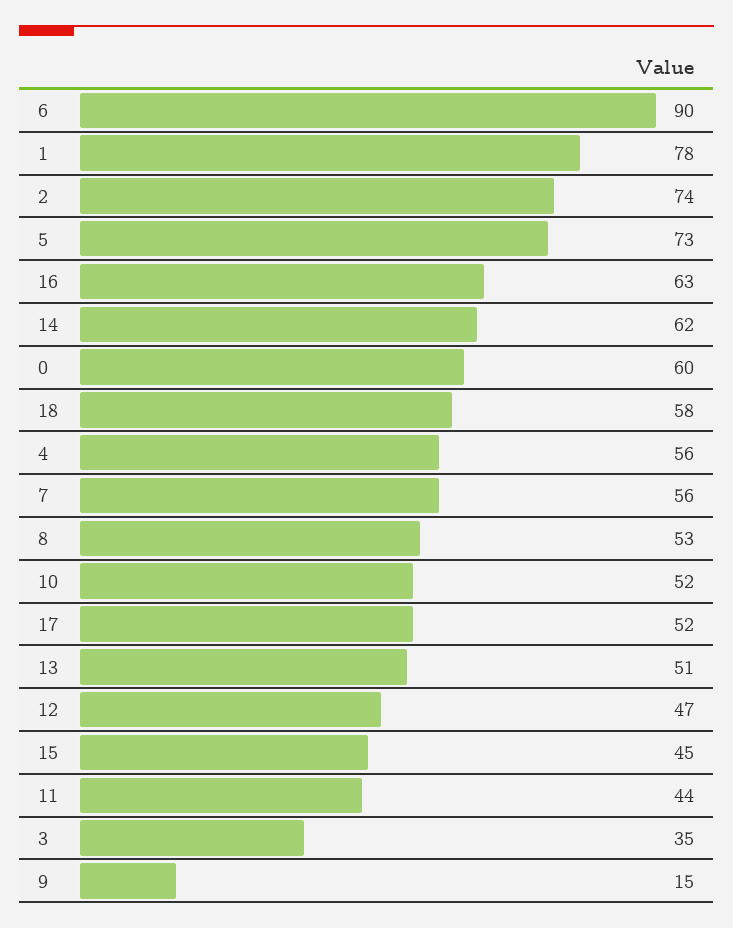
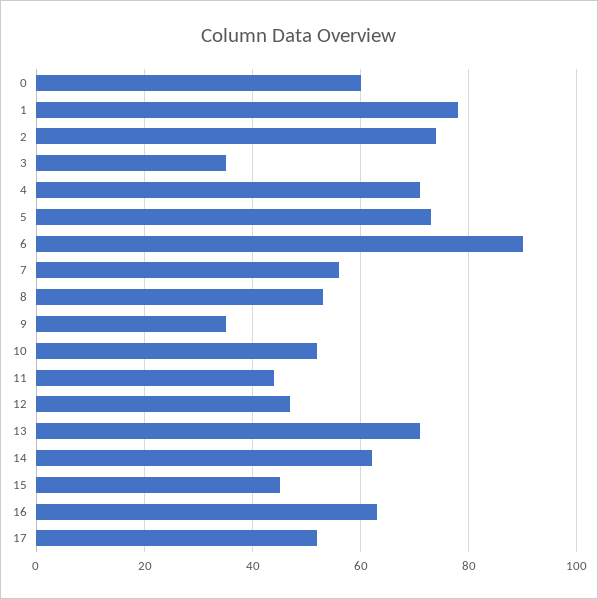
18: 58 -> none
4: 56 -> 70
13: 51 -> 70
9: 15 -> 35

